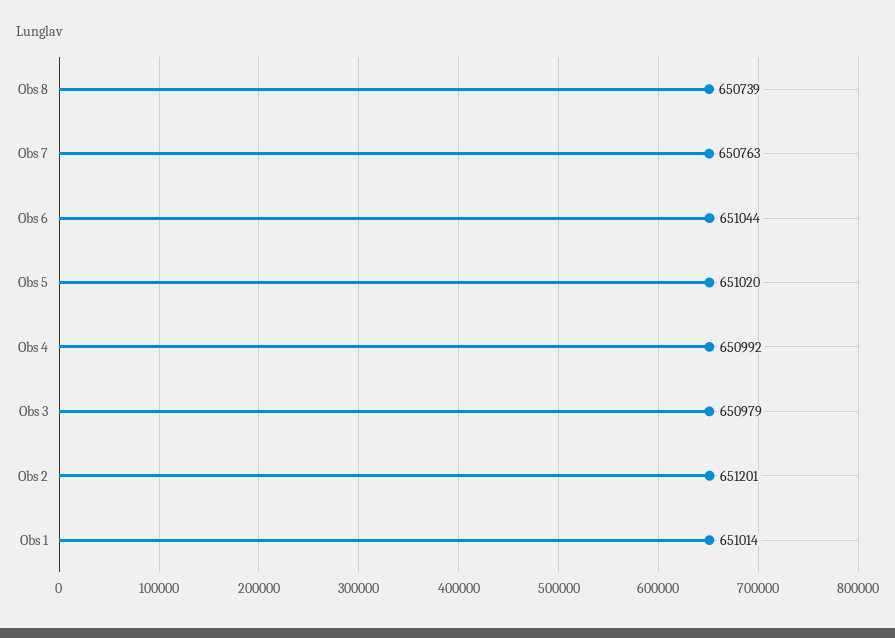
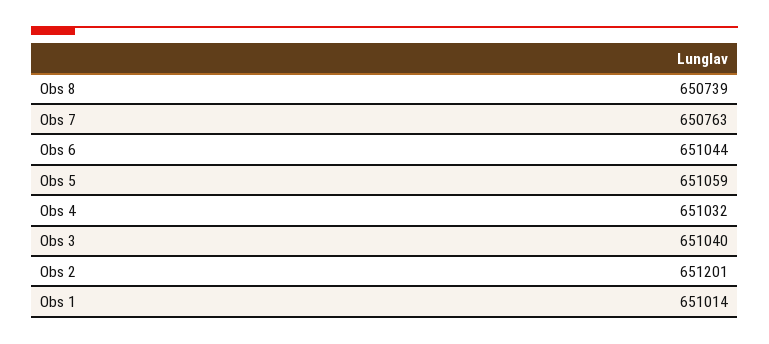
Obs 5: 651020 -> 651059
Obs 4: 650992 -> 651032
Obs 3: 650979 -> 651040

